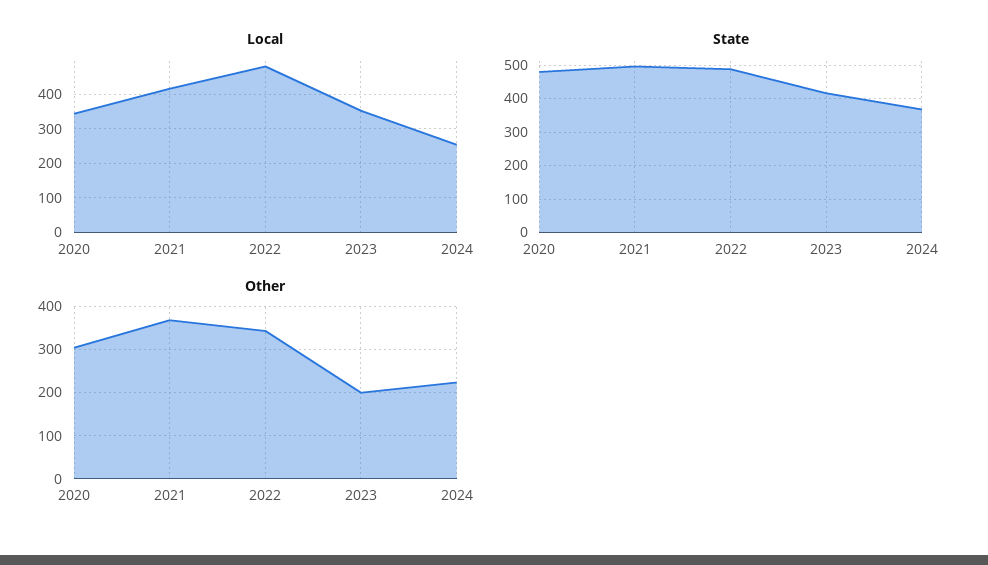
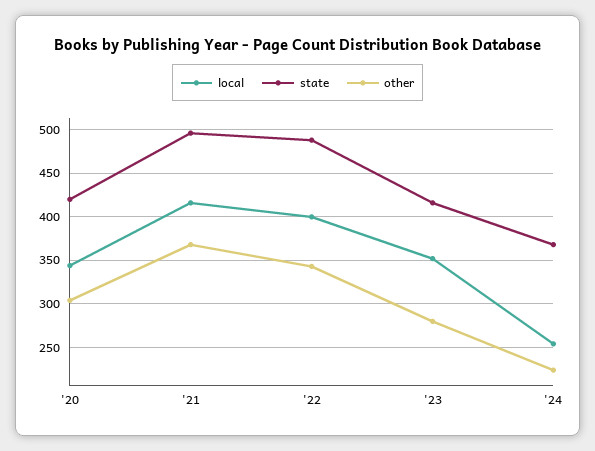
Local, 2022: 480 -> 400
State, 2020: 480 -> 420
Other, 2023: 200 -> 280

